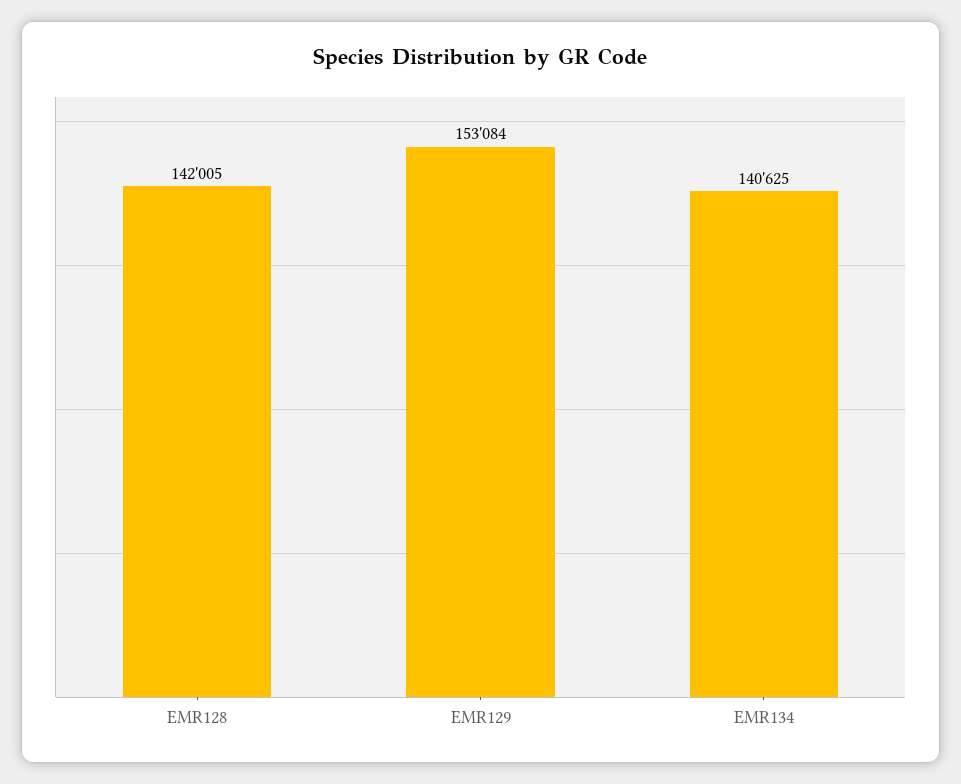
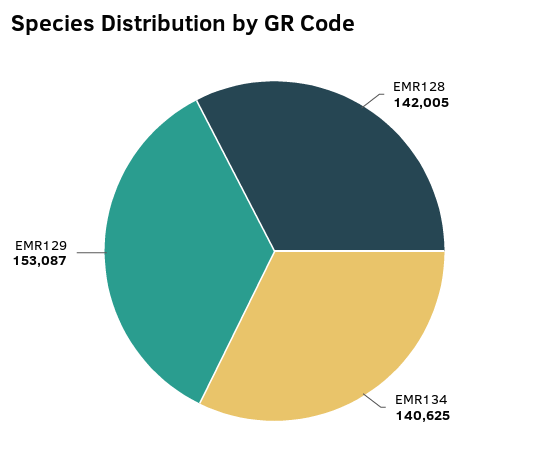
EMR129: 153084 -> 153087

